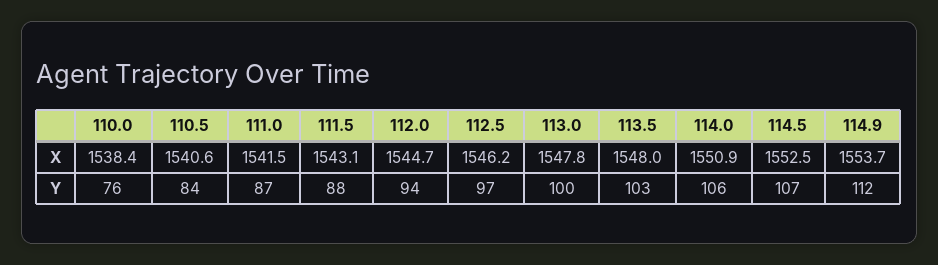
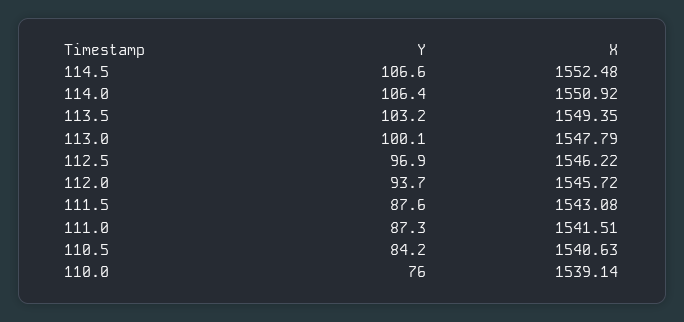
110.0, X: 1538.4 -> 1539.14
112.0, X: 1544.7 -> 1545.72
113.5, X: 1548 -> 1549.35
114.9, X: 1553.7 -> none
114.9, Y: 112 -> none

